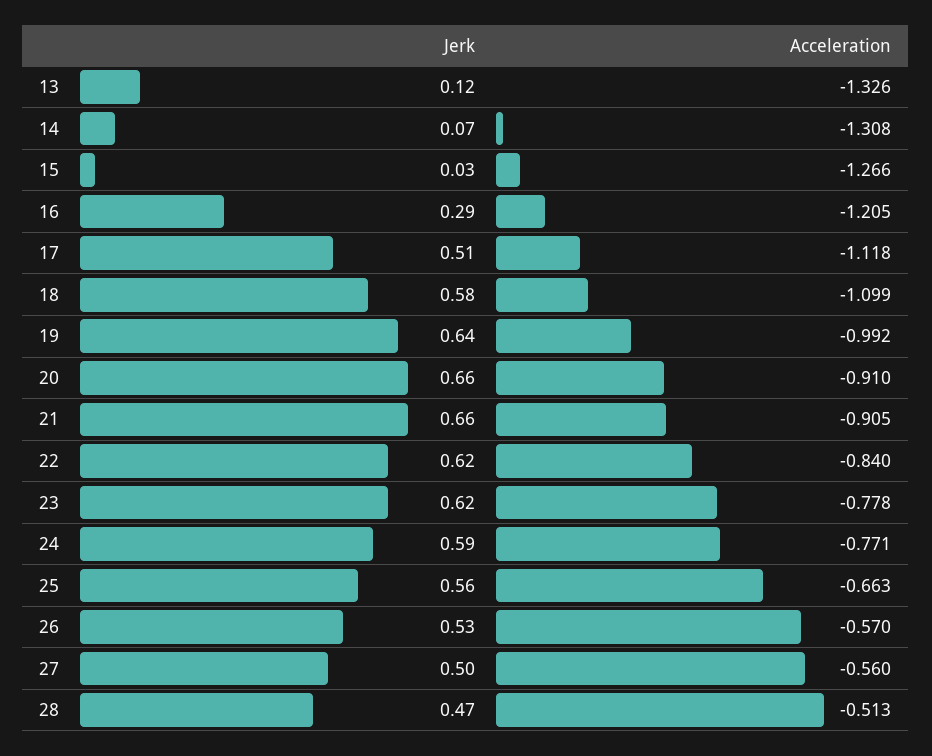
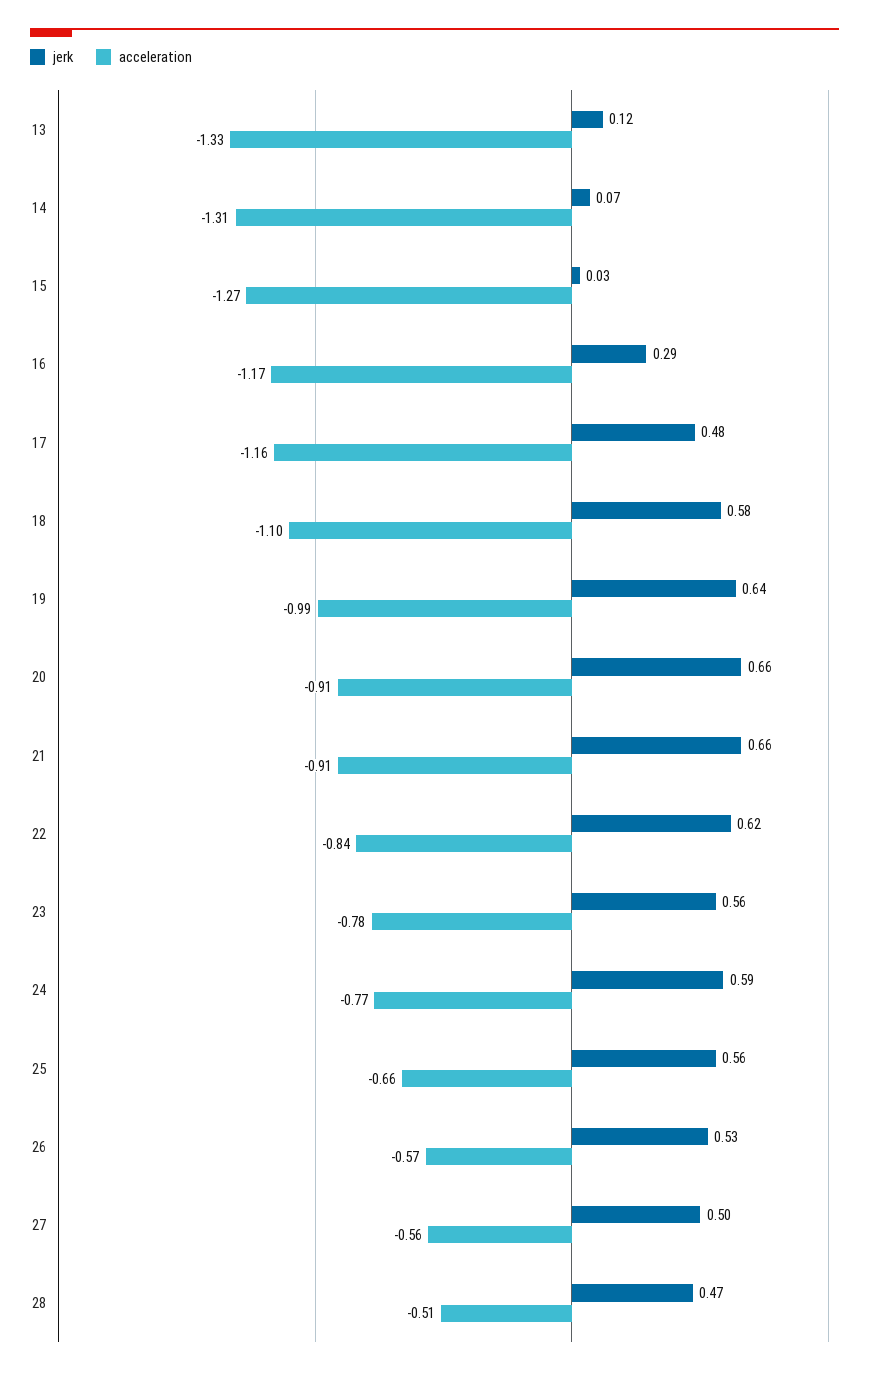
Acceleration, 16: -1.205 -> -1.17
Jerk, 17: 0.51 -> 0.48
Acceleration, 17: -1.118 -> -1.16
Jerk, 23: 0.62 -> 0.56

